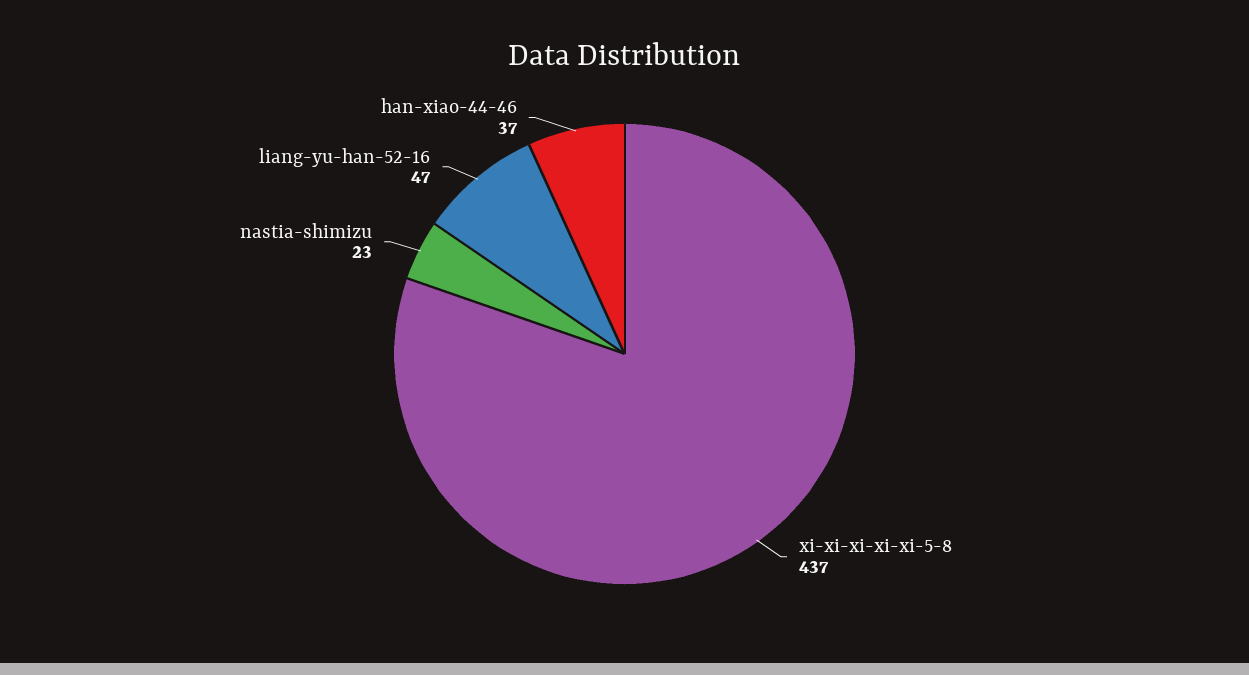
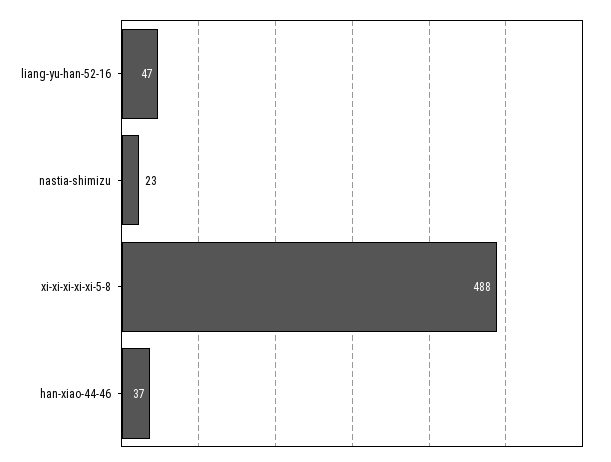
xi-xi-xi-xi-xi-5-8: 437 -> 488

